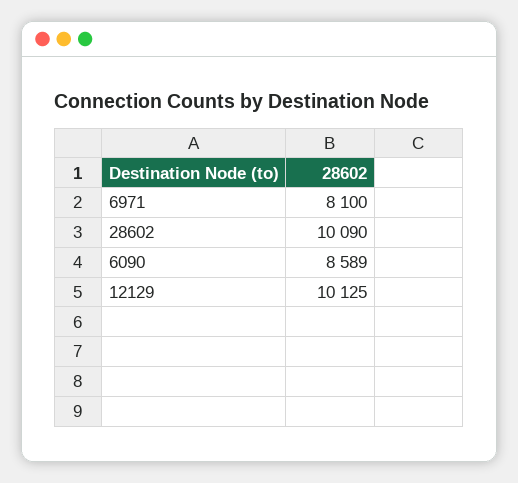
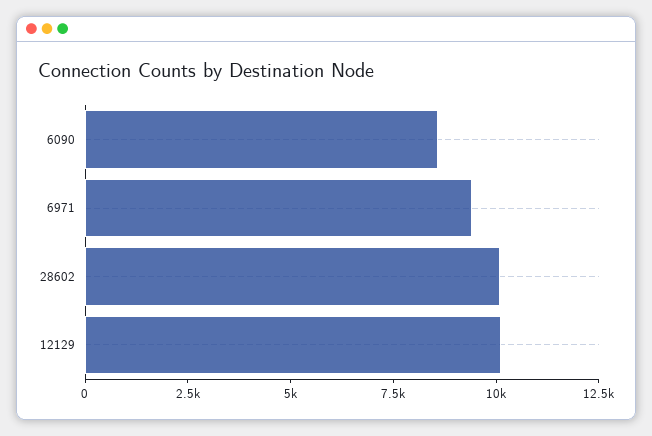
6971: 8100 -> 9500

